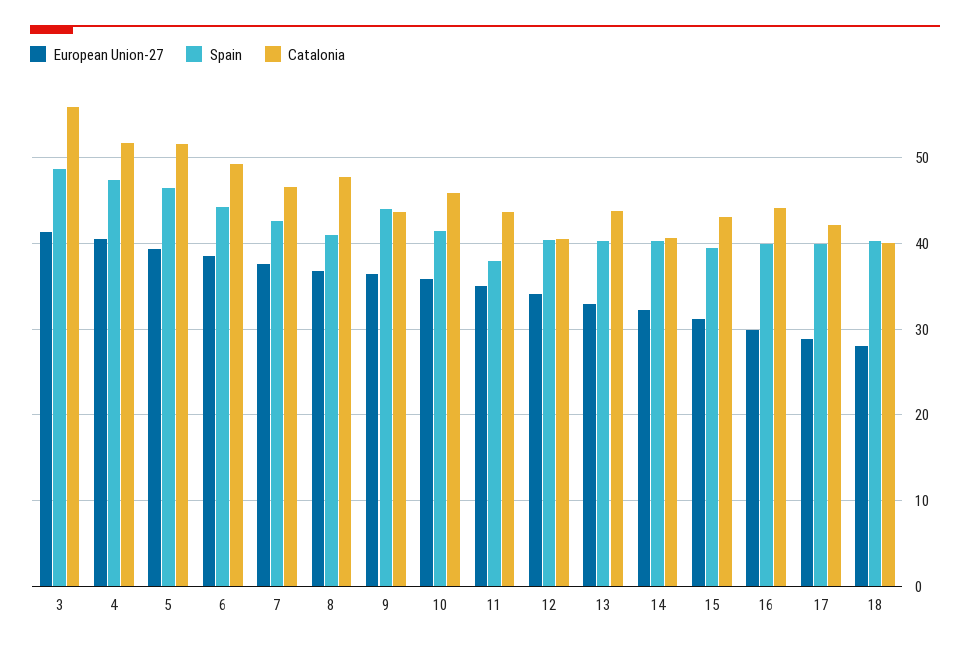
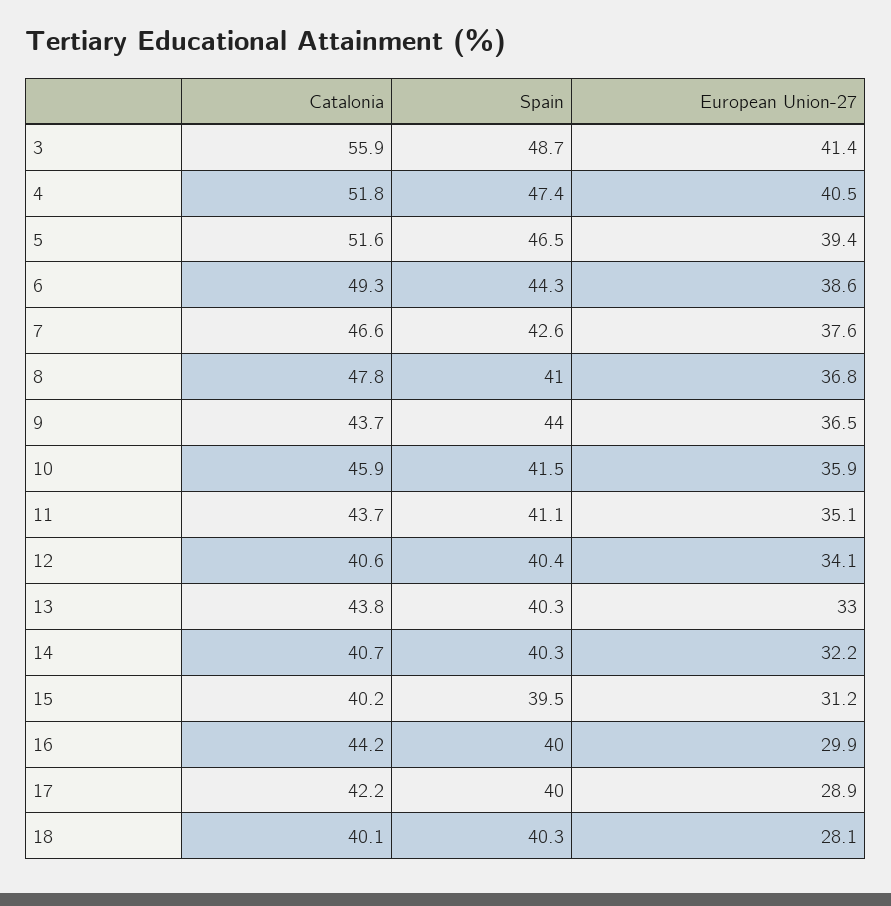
Spain, 11: 38 -> 41.1
Catalonia, 15: 43 -> 40.2

